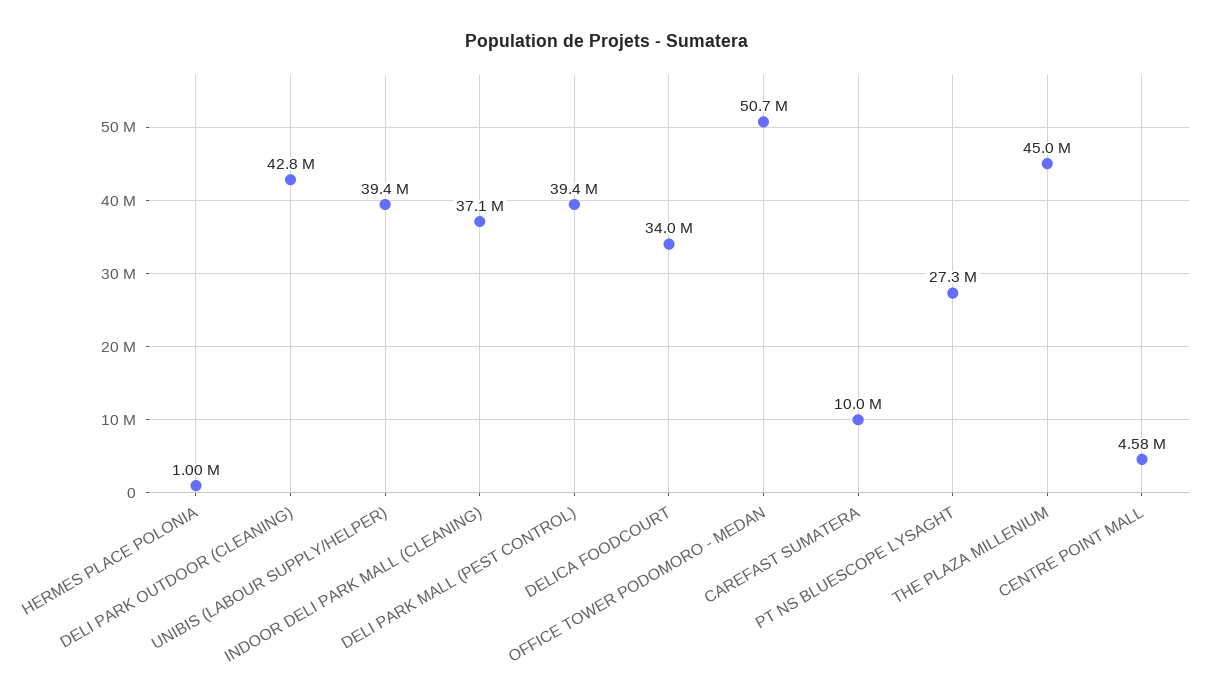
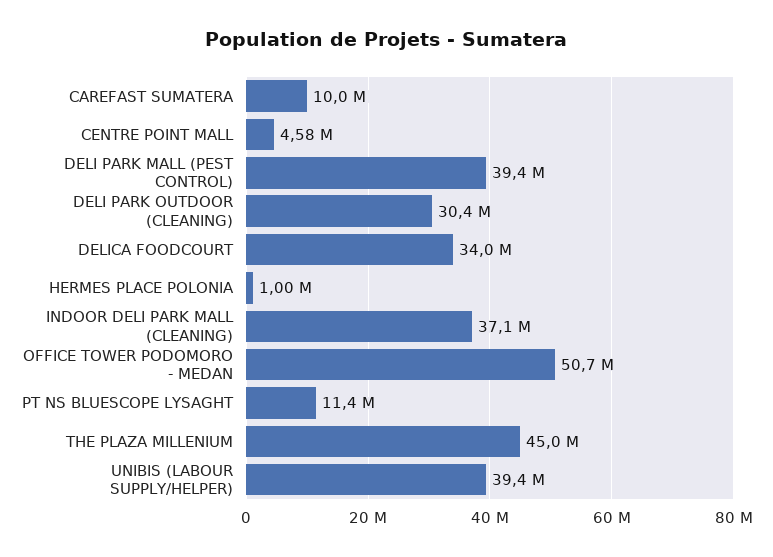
DELI PARK OUTDOOR (CLEANING): 42800000 -> 30400000
PT NS BLUESCOPE LYSAGHT: 27300000 -> 11400000

